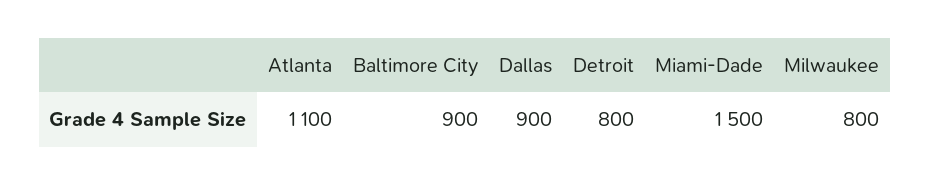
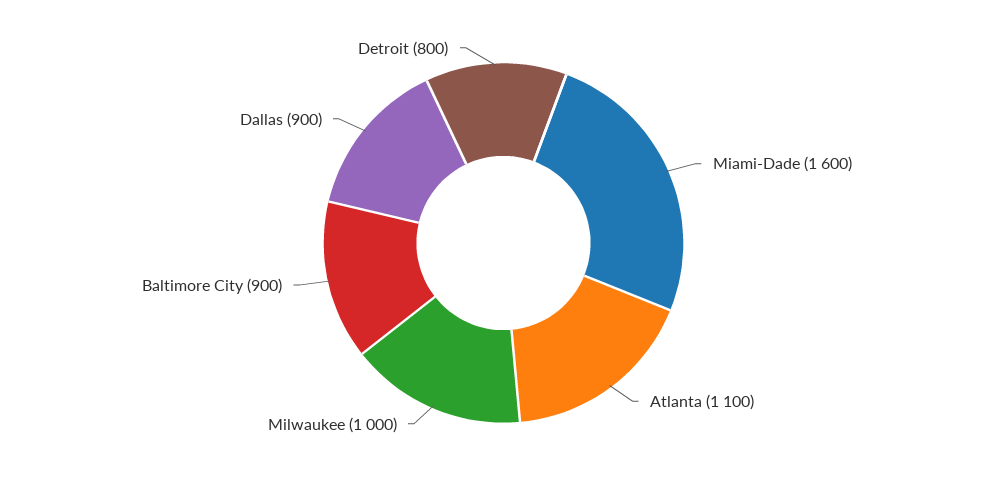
Miami-Dade: 1500 -> 1600
Milwaukee: 800 -> 1000

